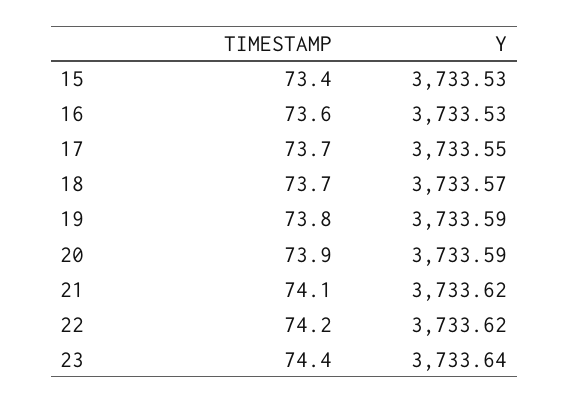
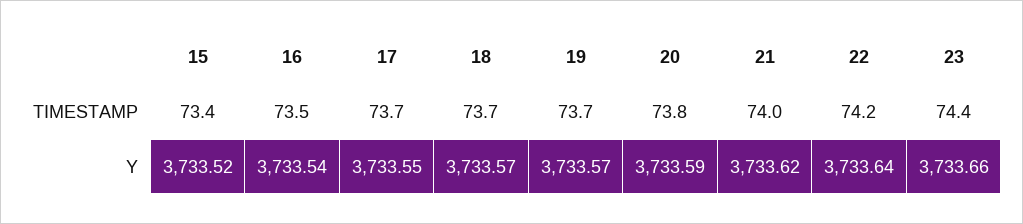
Y, 15: 3733.53 -> 3733.52
TIMESTAMP, 16: 73.6 -> 73.5
Y, 16: 3733.53 -> 3733.54
TIMESTAMP, 19: 73.8 -> 73.7
Y, 19: 3733.59 -> 3733.57
TIMESTAMP, 20: 73.9 -> 73.8
TIMESTAMP, 21: 74.1 -> 74
Y, 22: 3733.62 -> 3733.64
Y, 23: 3733.64 -> 3733.66

